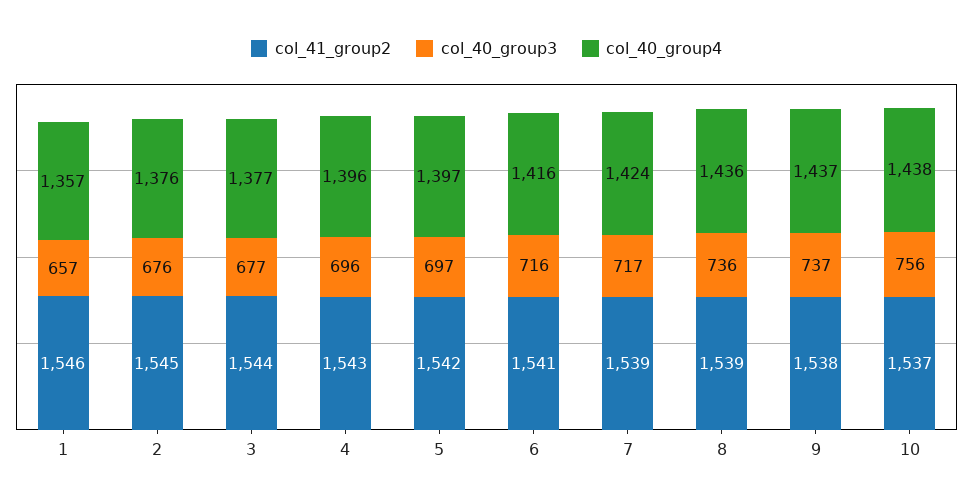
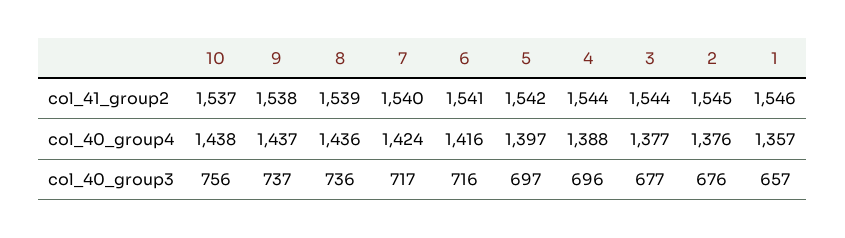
col_41_group2, 4: 1543 -> 1544
col_40_group4, 4: 1396 -> 1388
col_41_group2, 7: 1539 -> 1540

